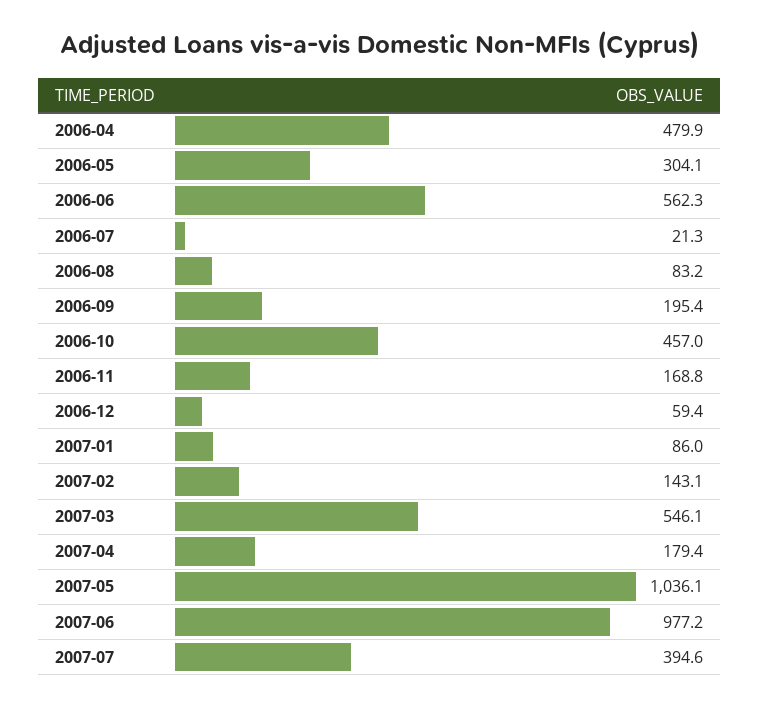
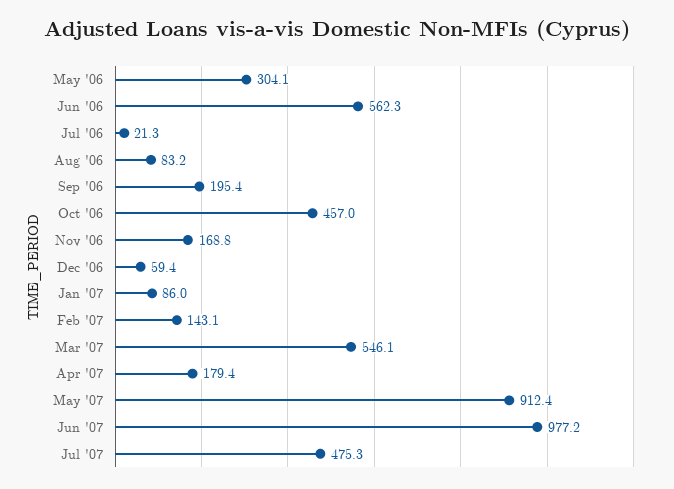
2006-04: 479.9 -> none
2007-05: 1036.1 -> 912.4
2007-07: 394.6 -> 475.3

